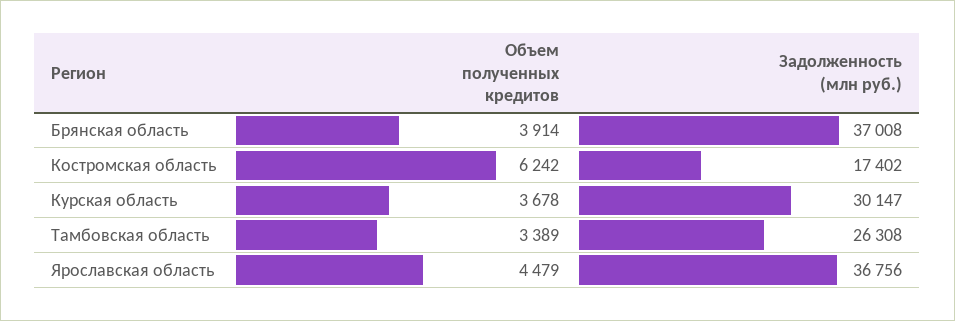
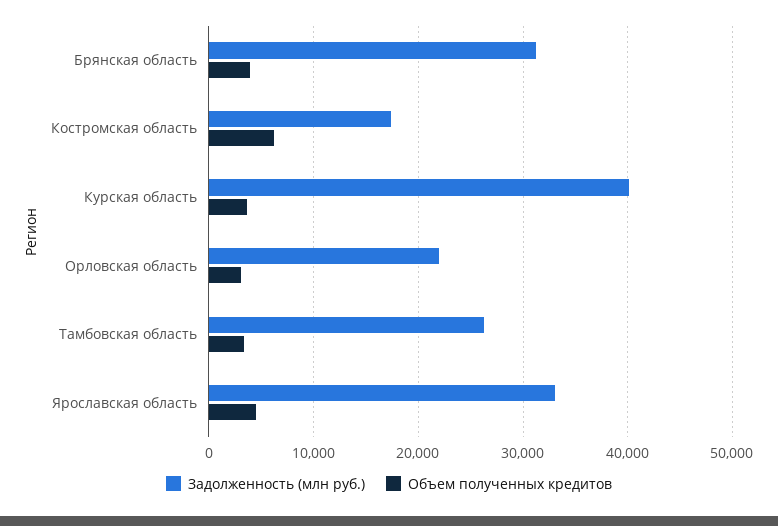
Задолженность (млн руб.), Брянская область: 37008 -> 31000
Задолженность (млн руб.), Курская область: 30147 -> 40000
Задолженность (млн руб.), Ярославская область: 36756 -> 33000
Задолженность (млн руб.), Орловская область: none -> 22000
Объем полученных кредитов, Орловская область: none -> 3000

